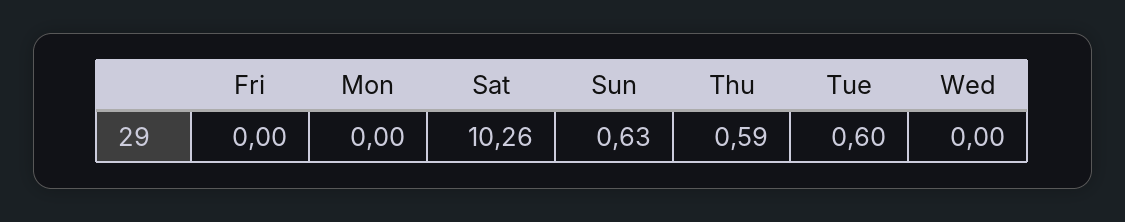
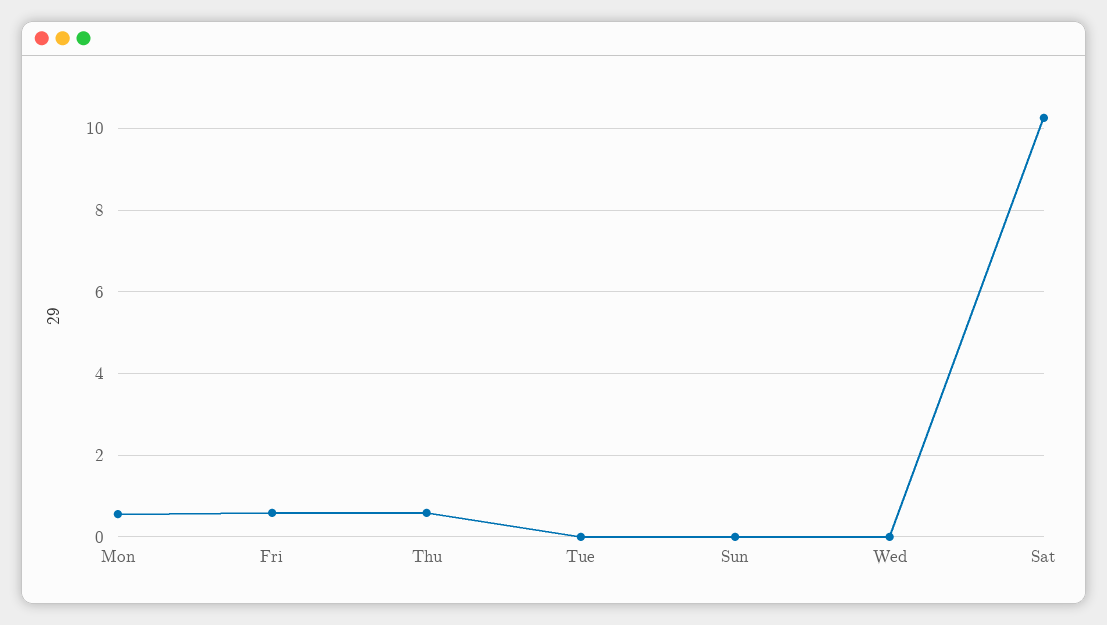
Fri: 0 -> 0.6
Mon: 0 -> 0.6
Sun: 0.63 -> 0
Tue: 0.6 -> 0

